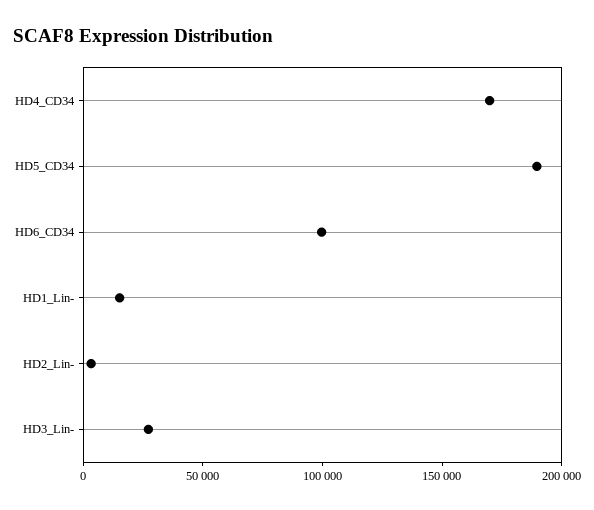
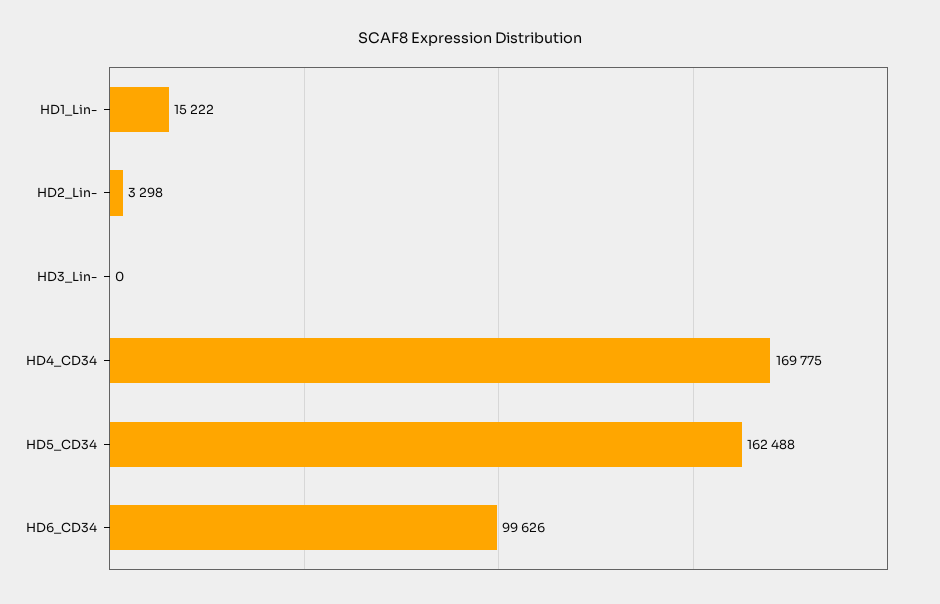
HD5_CD34: 190000 -> 162488
HD3_Lin-: 30000 -> 0

